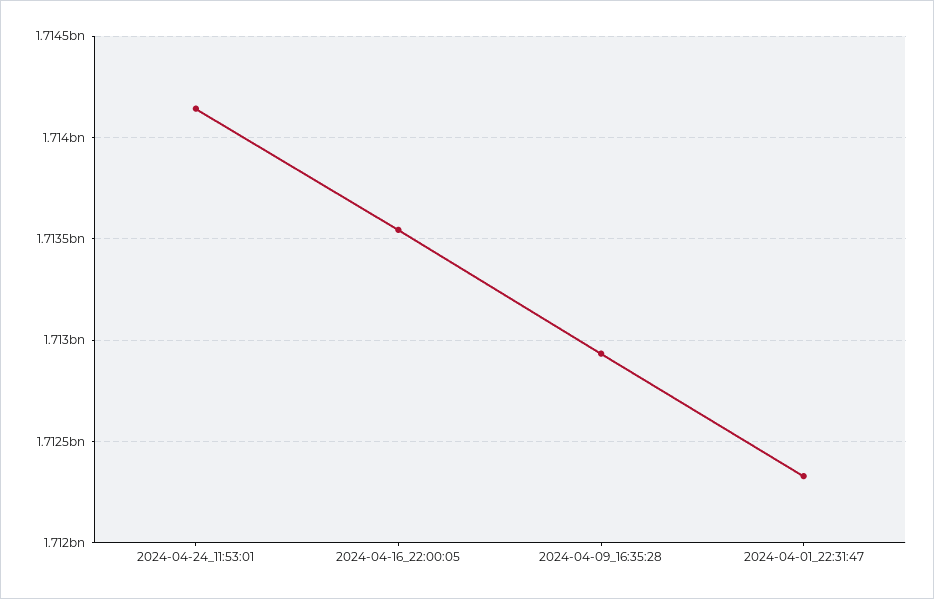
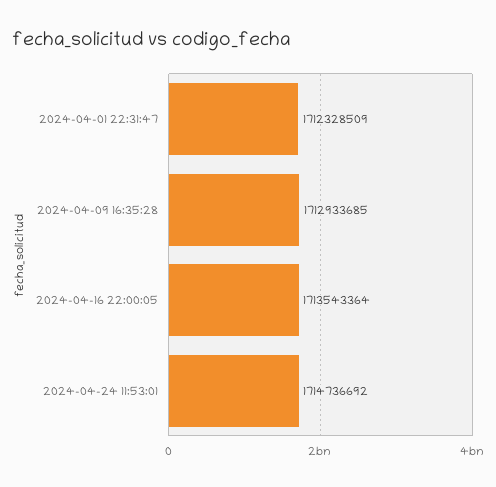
2024-04-24_11:53:01: 1714150000 -> 1714736692

